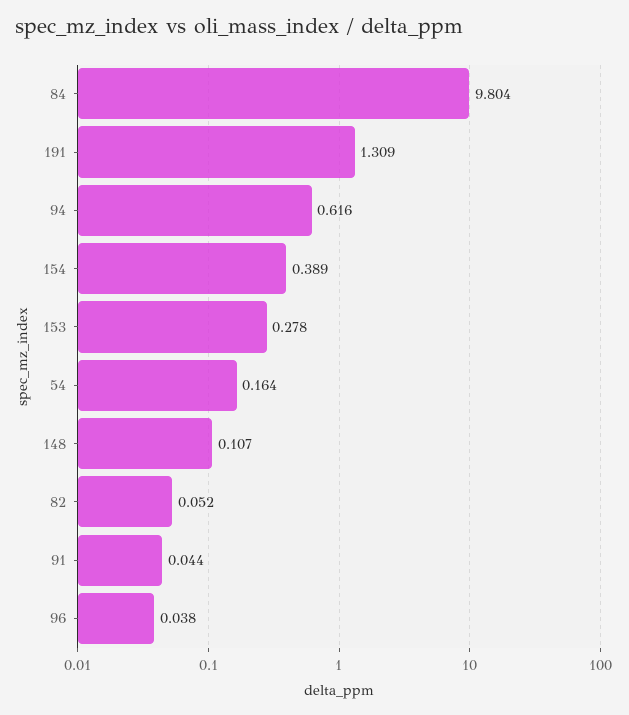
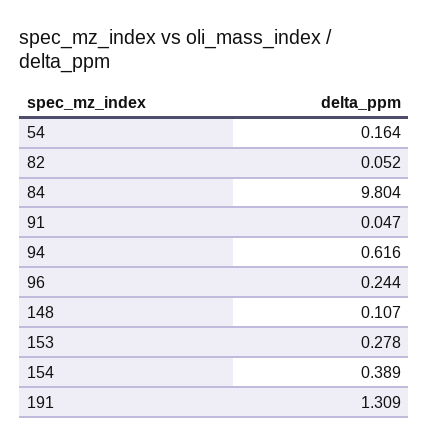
91: 0.044 -> 0.047
96: 0.038 -> 0.244

